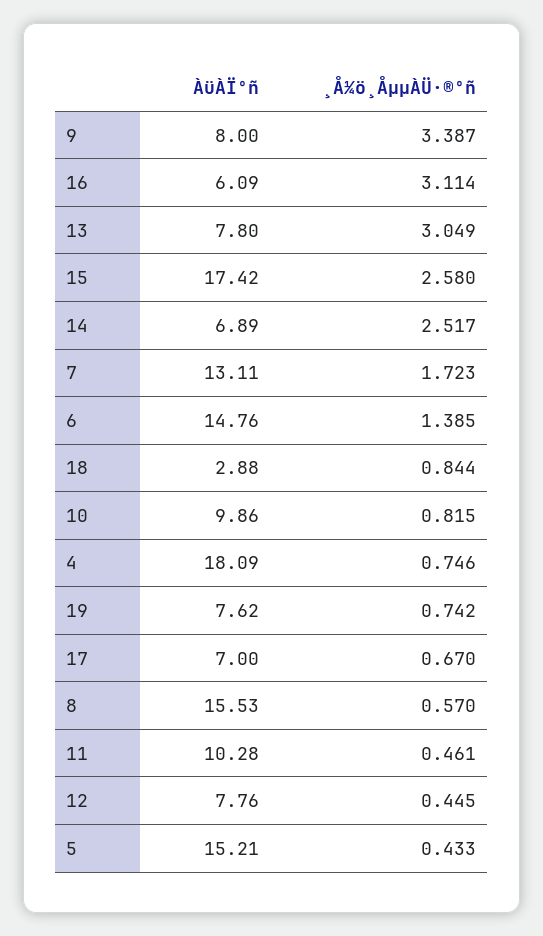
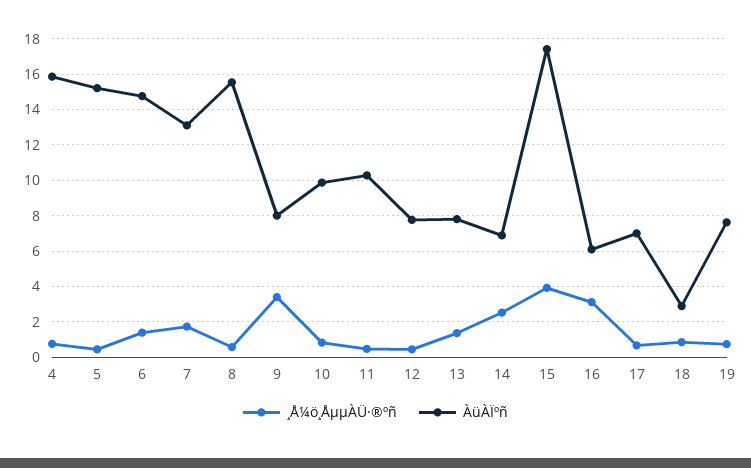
¸Å¼ö¸ÅµµÀÜ·®ºñ, 13: 3.049 -> 1.5
¸Å¼ö¸ÅµµÀÜ·®ºñ, 15: 2.58 -> 4
ÀüÀÏºñ, 4: 18.09 -> 16

